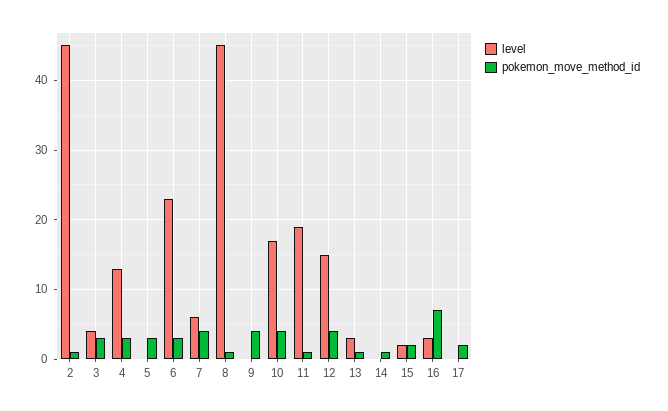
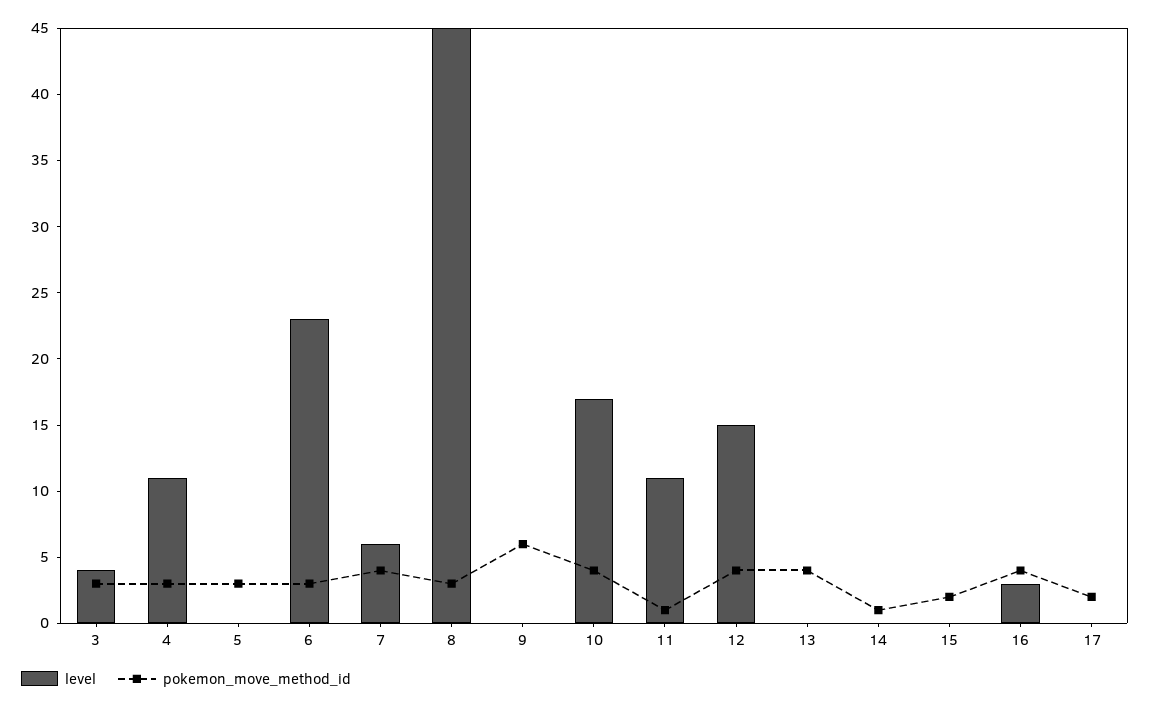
level, 2: 45 -> none
pokemon_move_method_id, 2: 1 -> none
level, 4: 13 -> 11
pokemon_move_method_id, 8: 1 -> 3
pokemon_move_method_id, 9: 4 -> 6
level, 11: 19 -> 11
level, 13: 3 -> 0
pokemon_move_method_id, 13: 1 -> 4
level, 15: 2 -> 0
pokemon_move_method_id, 16: 7 -> 4

